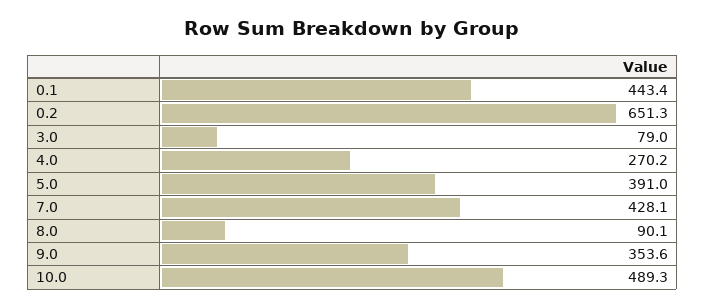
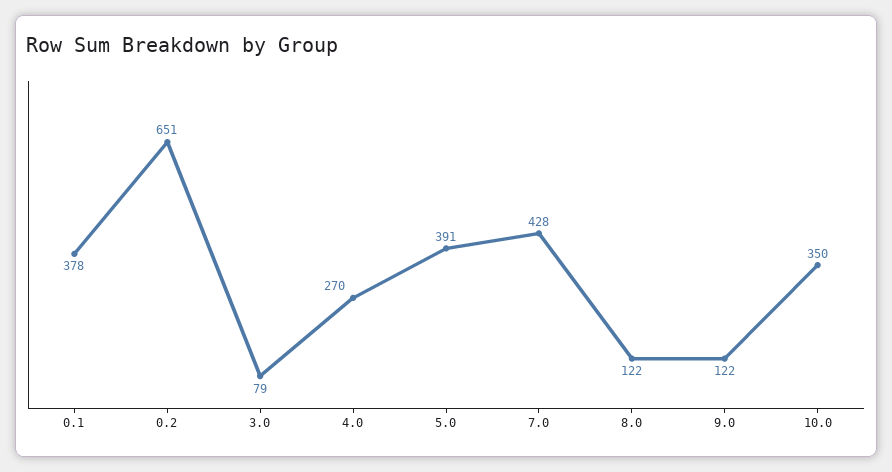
0.1: 443.4 -> 378
8.0: 90.1 -> 122
9.0: 353.6 -> 122
10.0: 489.3 -> 350

